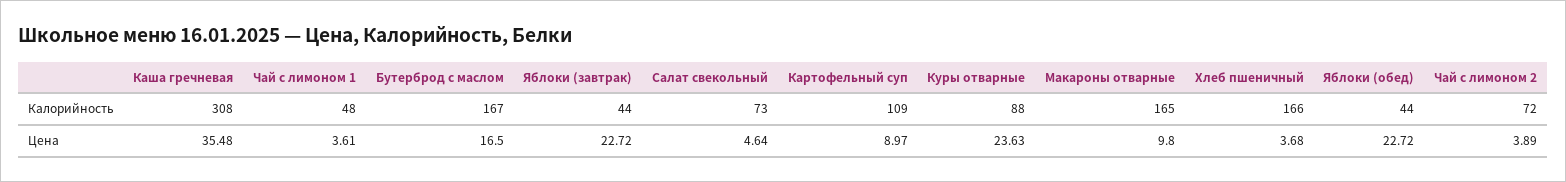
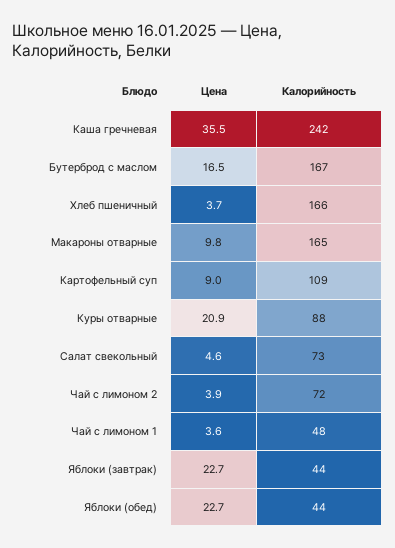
Каша гречневая, Калорийность: 308 -> 242
Куры отварные, Цена: 23.63 -> 20.9

